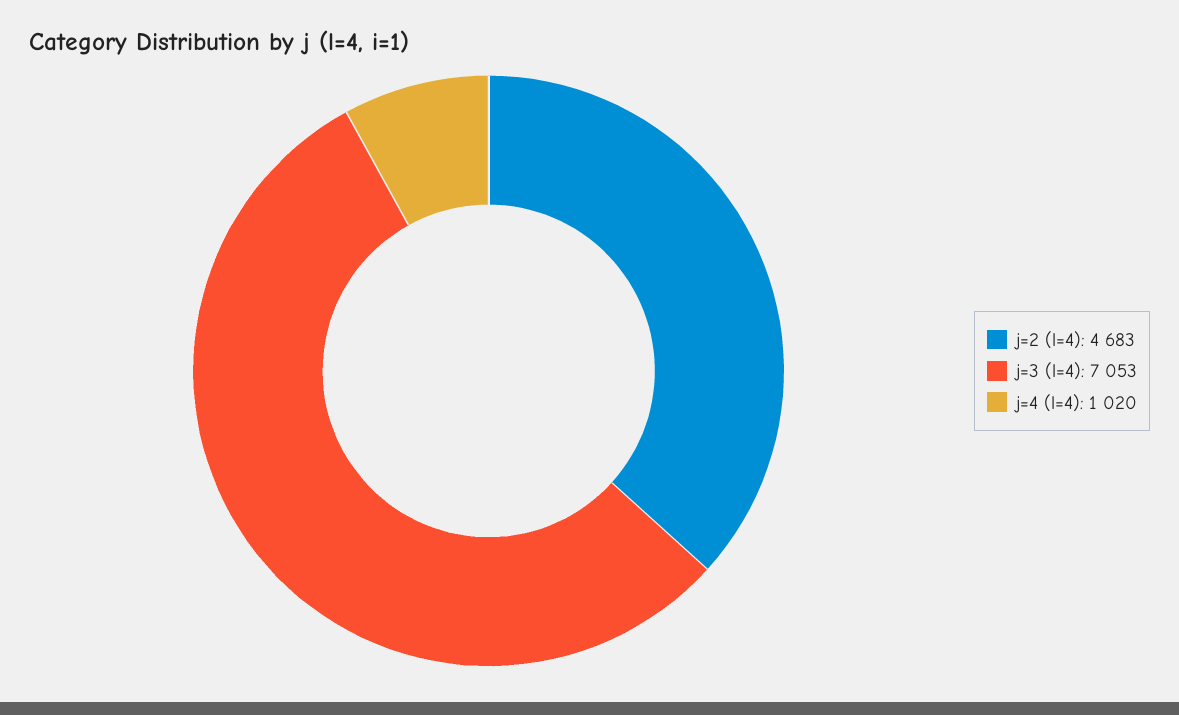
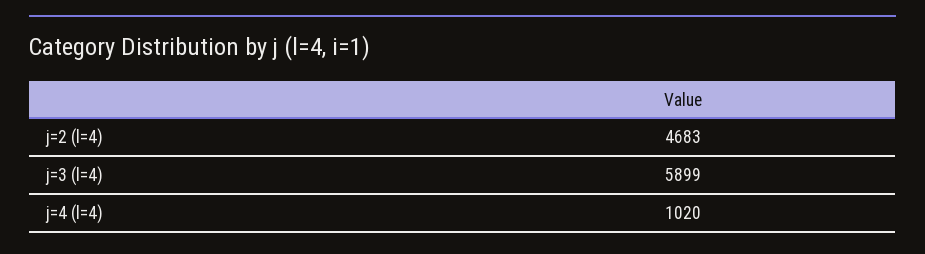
j=3 (l=4): 7053 -> 5899

